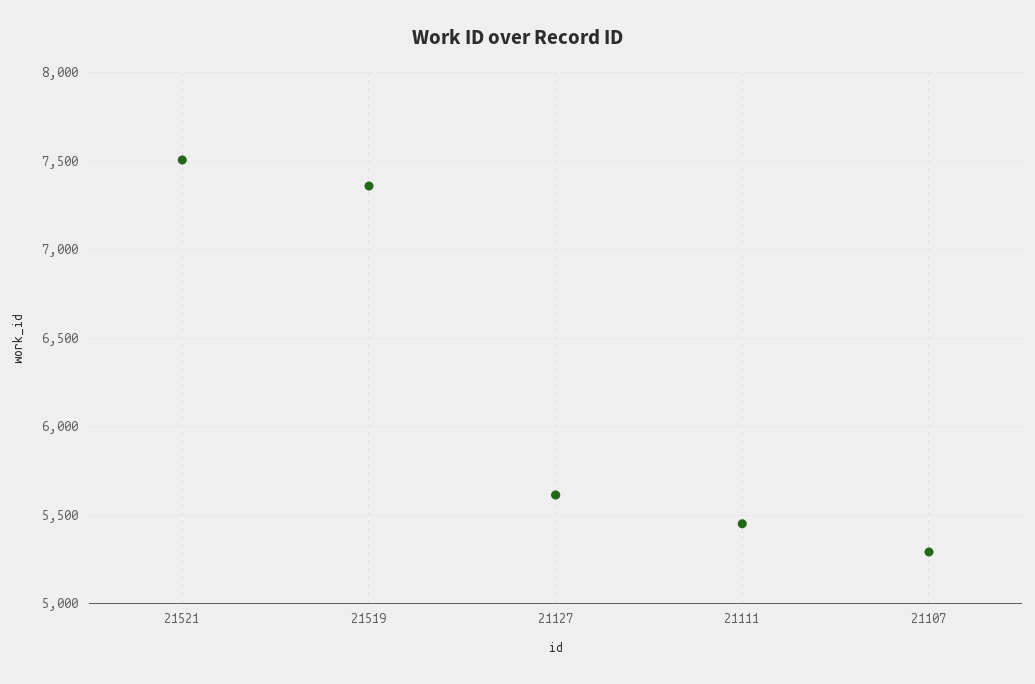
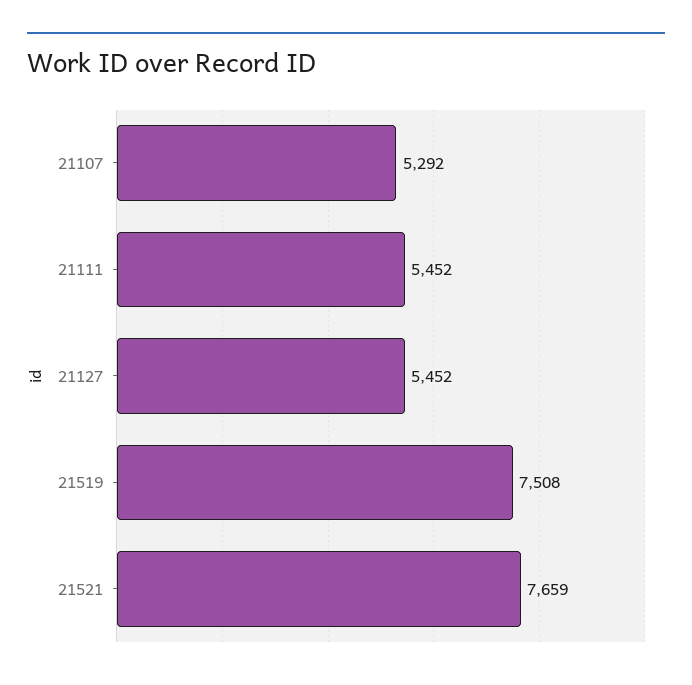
21521: 7500 -> 7659
21519: 7350 -> 7508
21127: 5600 -> 5452

